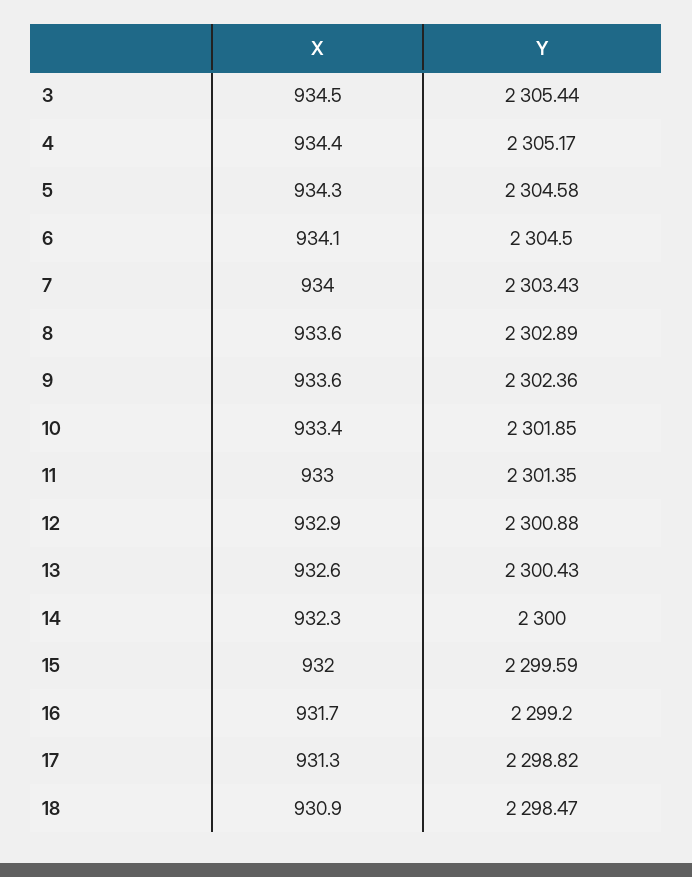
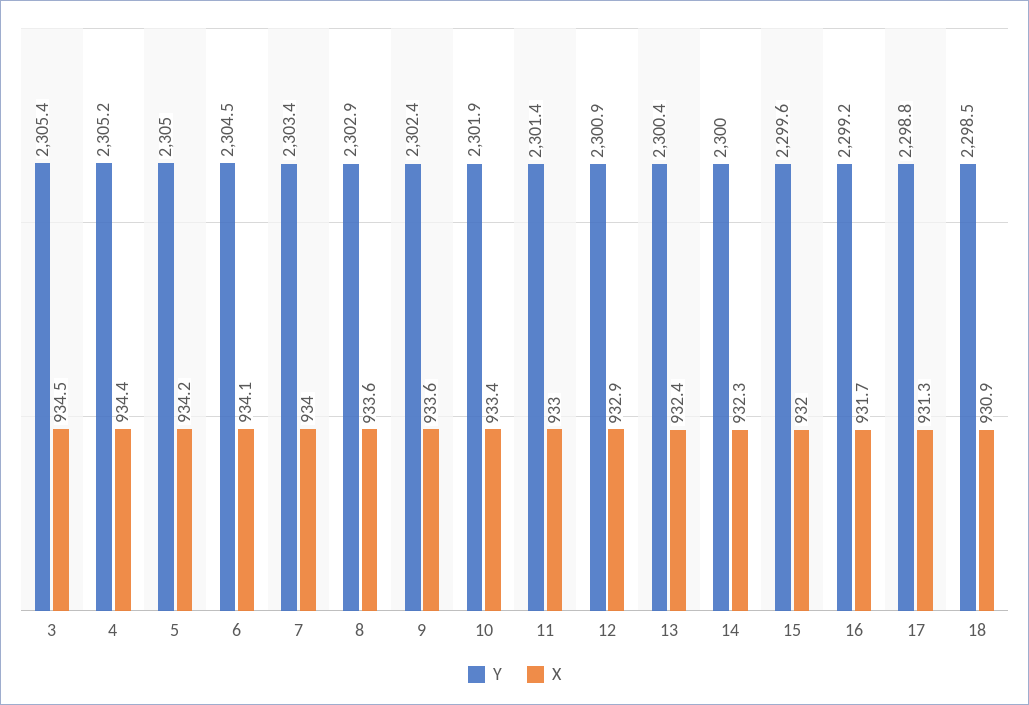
X, 5: 934.3 -> 934.2
Y, 5: 2304.58 -> 2305
X, 13: 932.6 -> 932.4

